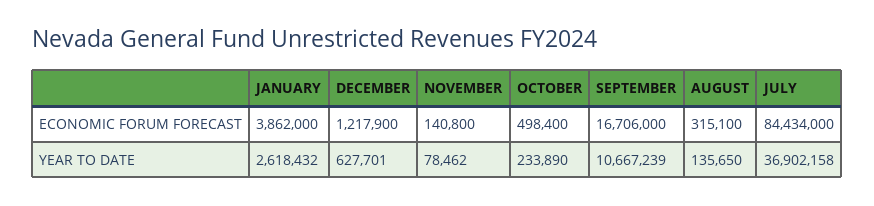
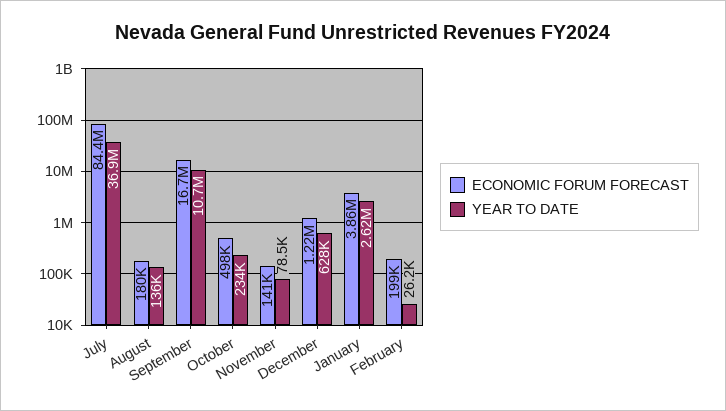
ECONOMIC FORUM FORECAST, AUGUST: 315100 -> 180000
ECONOMIC FORUM FORECAST, February: none -> 199000
YEAR TO DATE, February: none -> 26200

